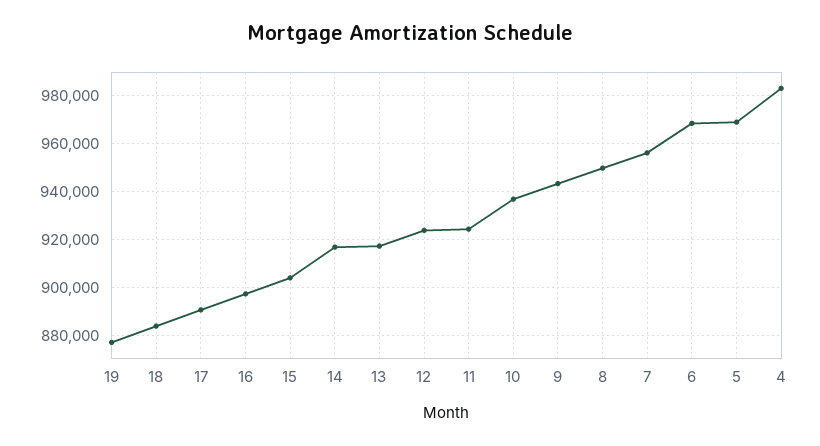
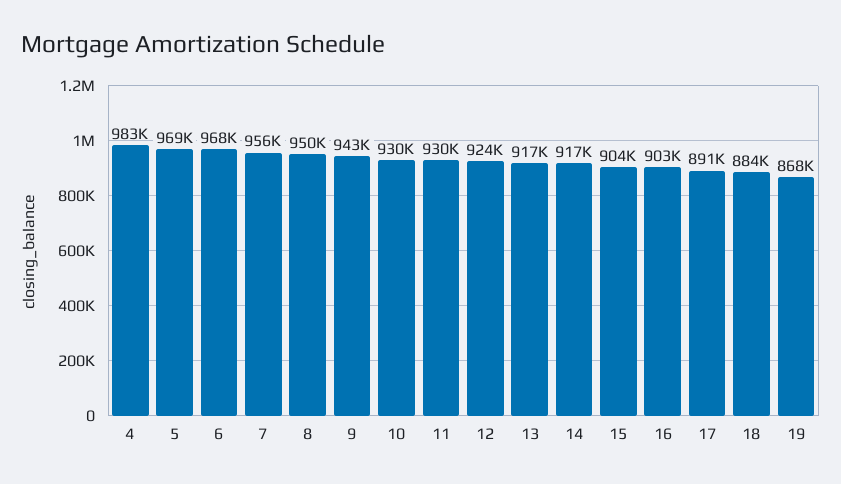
19: 877500 -> 868000
16: 897500 -> 903000
11: 925000 -> 930000
10: 937500 -> 930000

